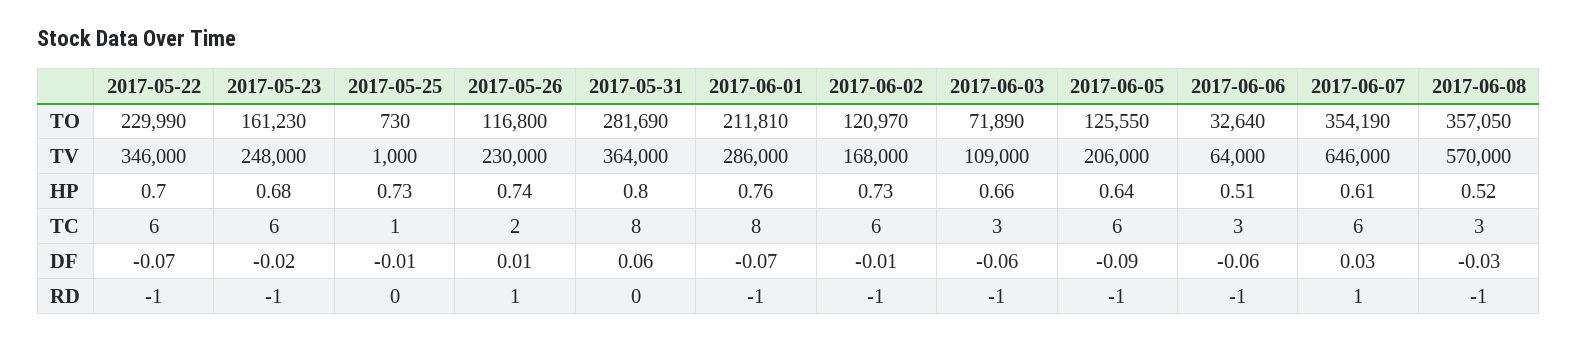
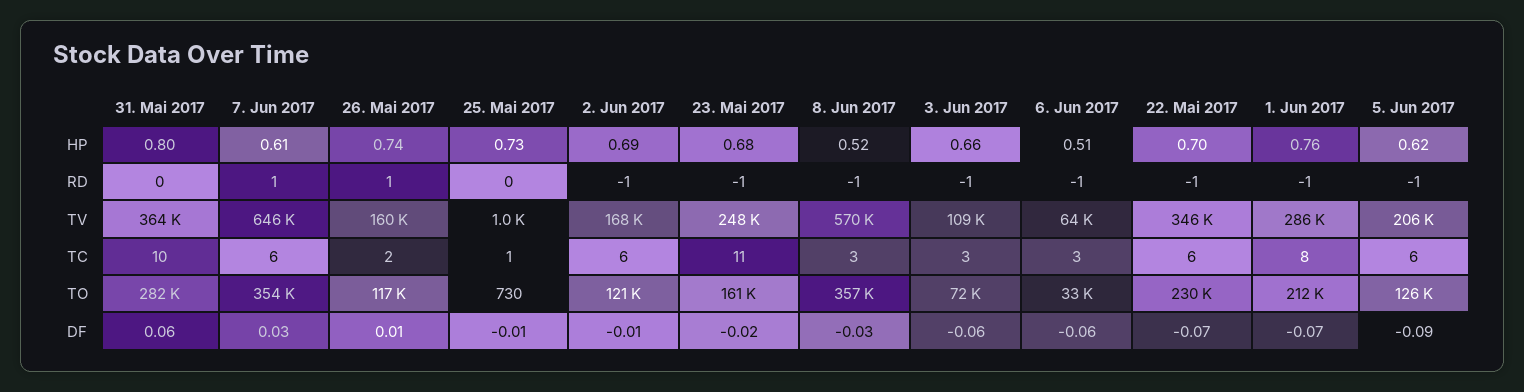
2017-05-26, TV: 230000 -> 160000
2017-06-02, HP: 0.73 -> 0.69
2017-06-05, HP: 0.64 -> 0.62
2017-05-23, TC: 6 -> 11
2017-05-31, TC: 8 -> 10

